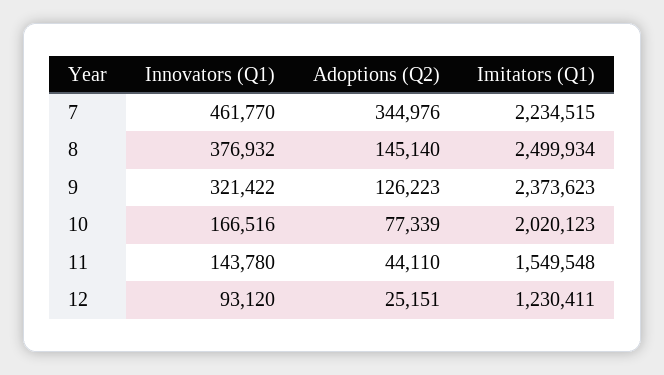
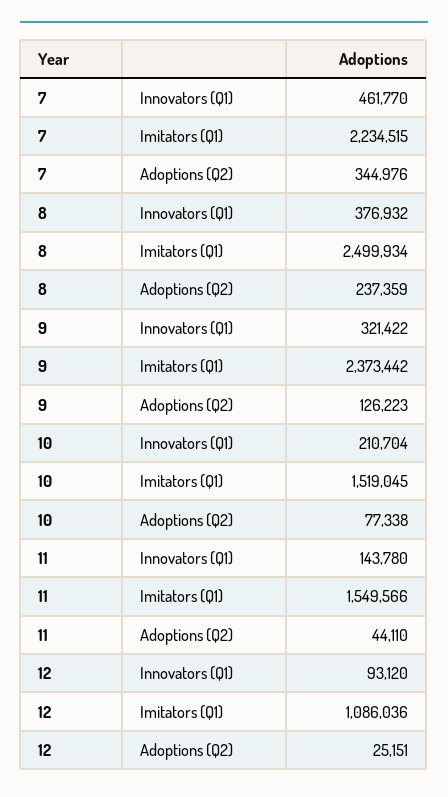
Adoptions (Q2), 8: 145140 -> 237359
Imitators (Q1), 9: 2373623 -> 2373442
Innovators (Q1), 10: 166516 -> 210704
Adoptions (Q2), 10: 77339 -> 77338
Imitators (Q1), 10: 2020123 -> 1519045
Imitators (Q1), 11: 1549548 -> 1549566
Imitators (Q1), 12: 1230411 -> 1086036

